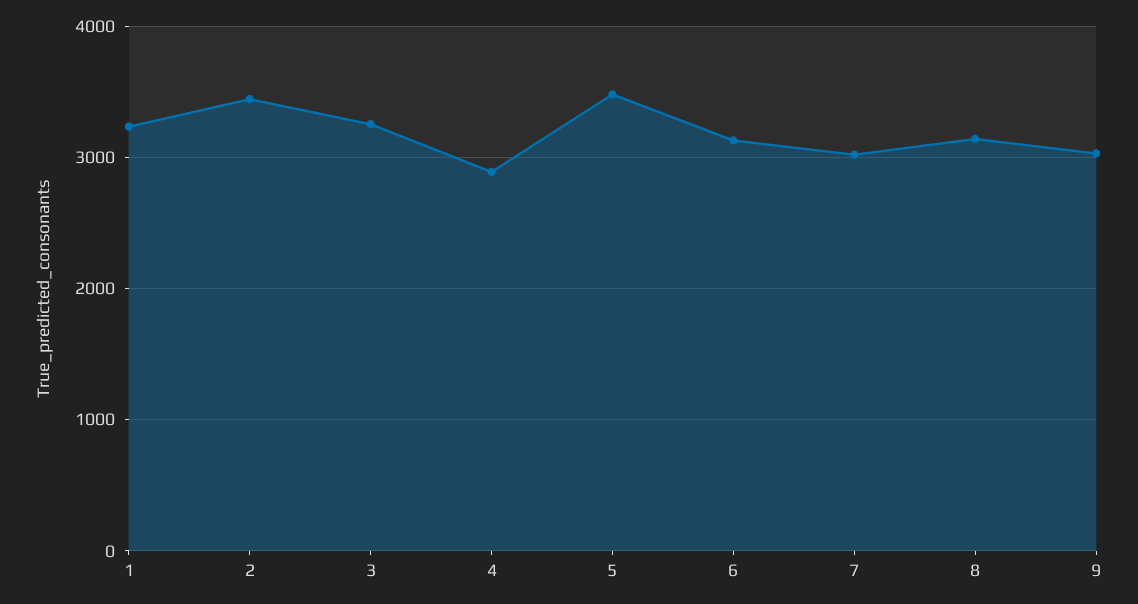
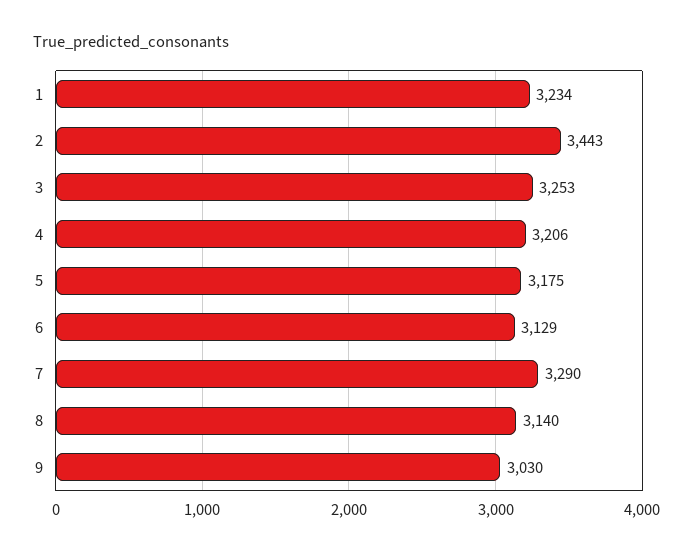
4: 2900 -> 3206
5: 3500 -> 3175
7: 3000 -> 3290

